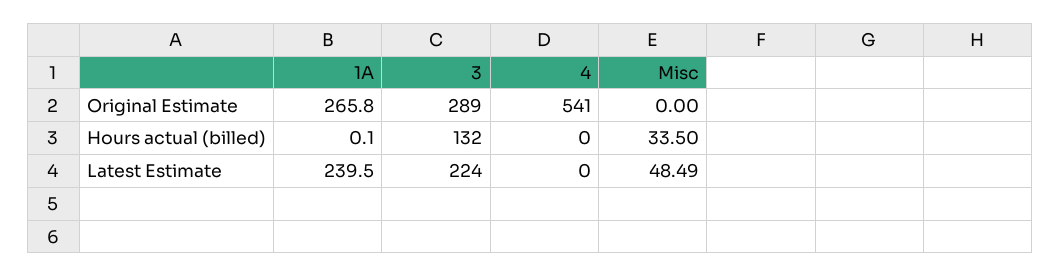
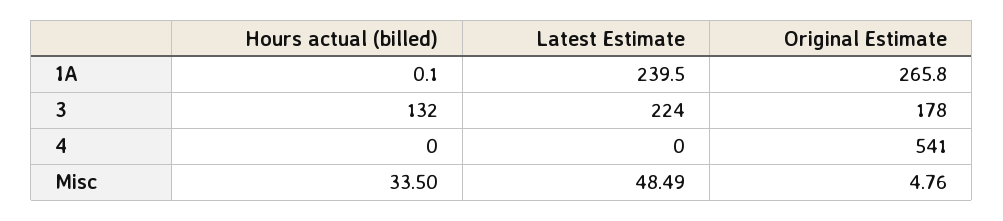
3, Original Estimate: 289 -> 178
Misc, Original Estimate: 0 -> 4.76

